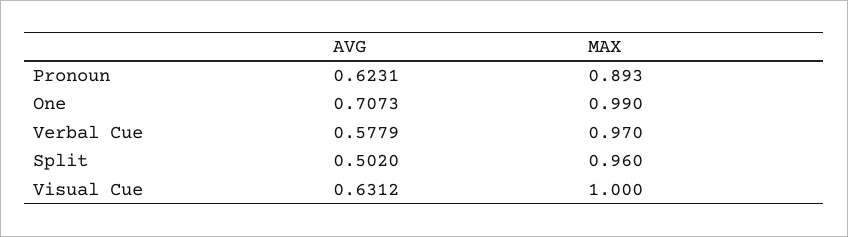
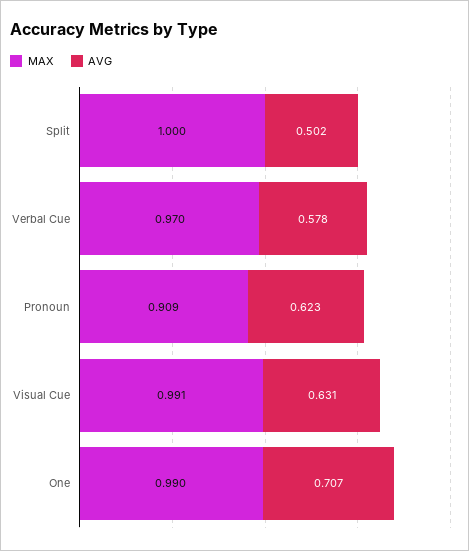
MAX, Pronoun: 0.893 -> 0.909
MAX, Split: 0.96 -> 1
MAX, Visual Cue: 1 -> 0.991

